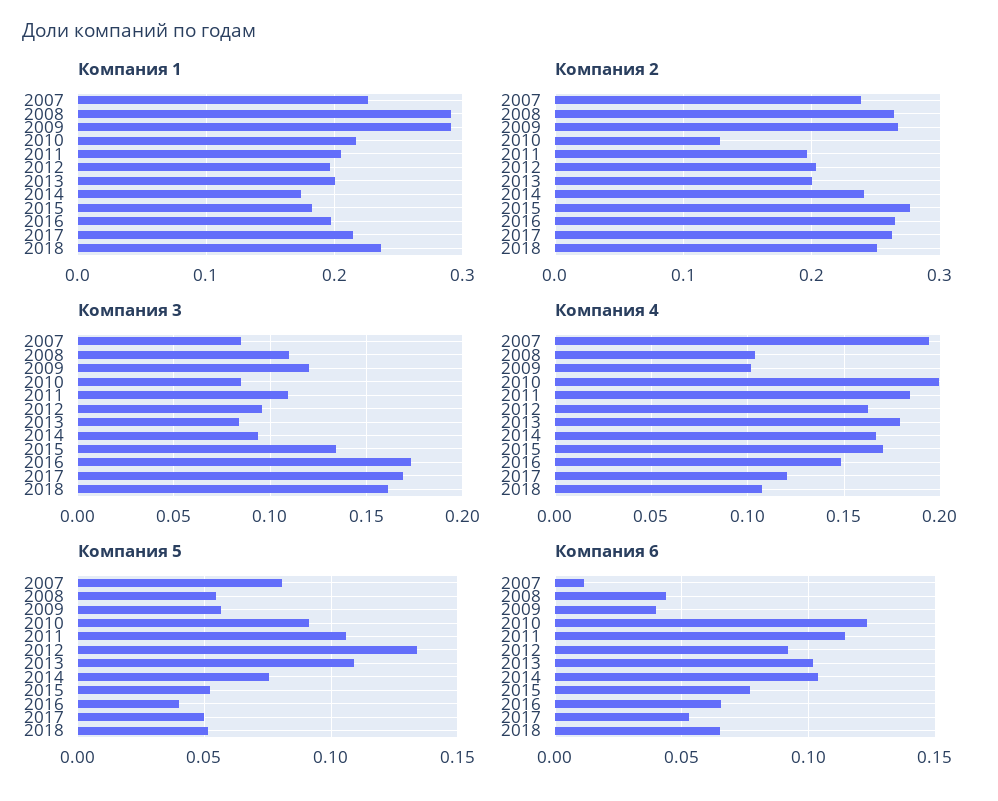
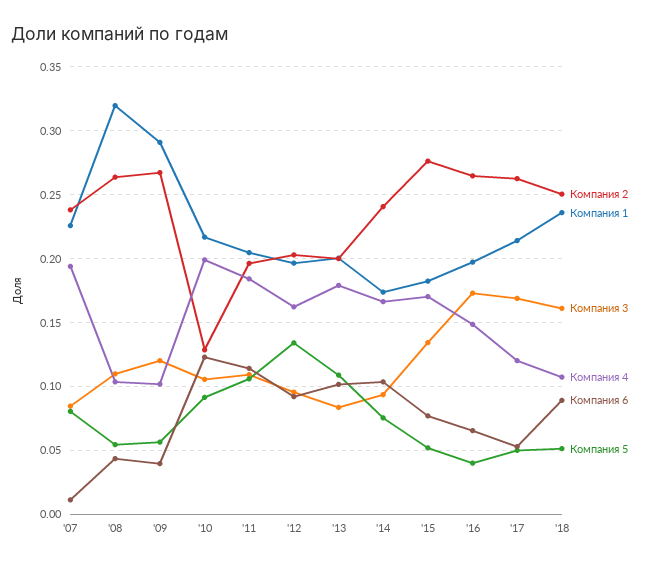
Компания 1, 2008: 0.29 -> 0.32
Компания 3, 2010: 0.085 -> 0.105
Компания 6, 2018: 0.065 -> 0.09

